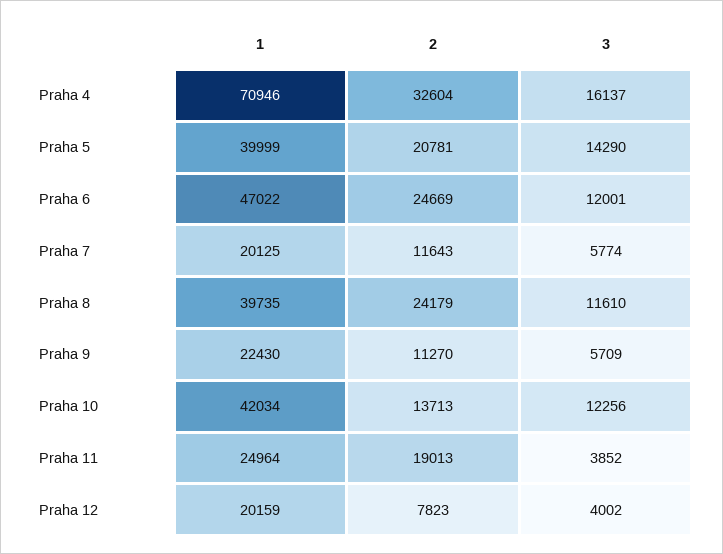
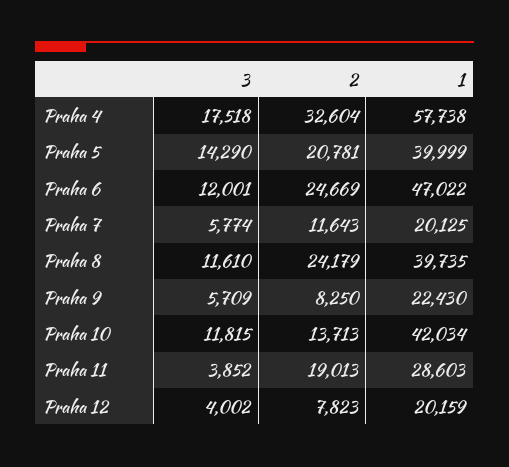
1, Praha 4: 70946 -> 57738
3, Praha 4: 16137 -> 17518
2, Praha 9: 11270 -> 8250
3, Praha 10: 12256 -> 11815
1, Praha 11: 24964 -> 28603

